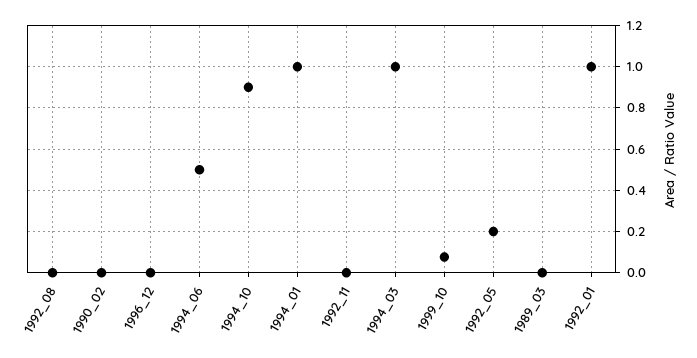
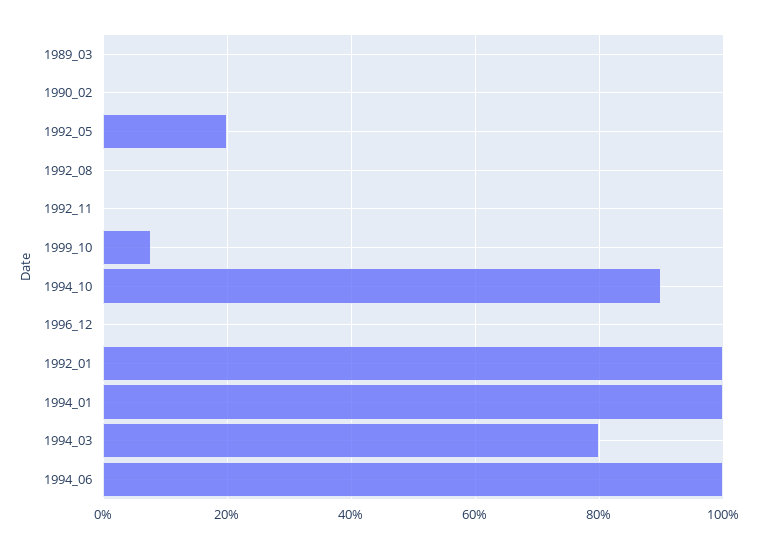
1994_06: 0.5 -> 1
1994_03: 1 -> 0.8

